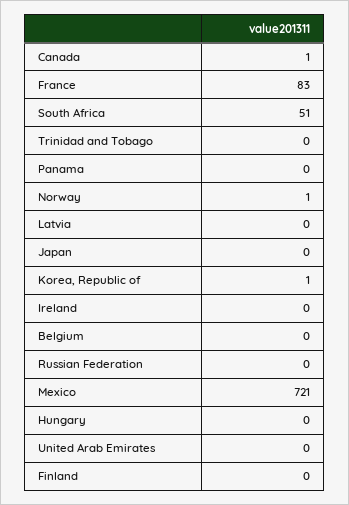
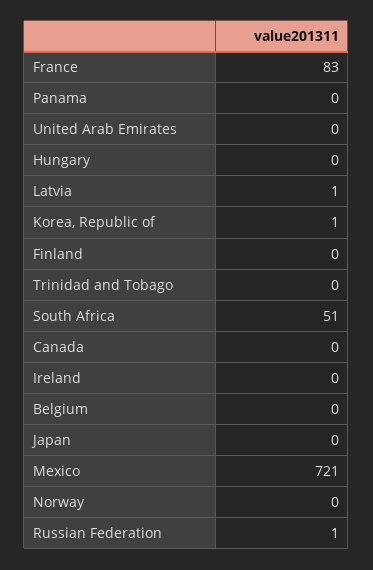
Canada: 1 -> 0
Norway: 1 -> 0
Latvia: 0 -> 1
Russian Federation: 0 -> 1

